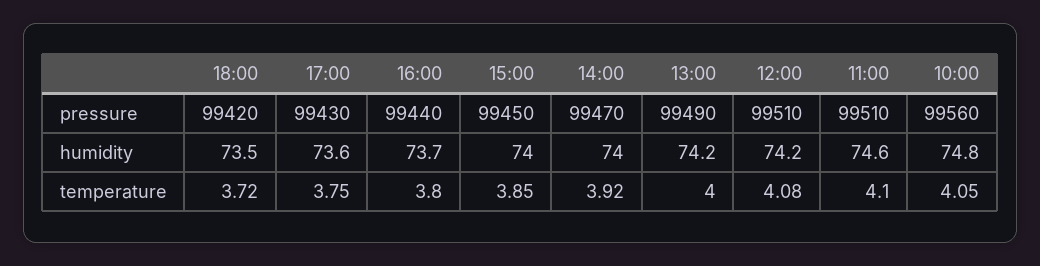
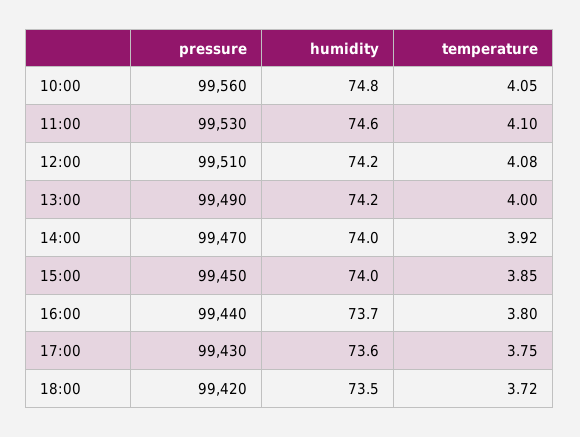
11:00, pressure: 99510 -> 99530

